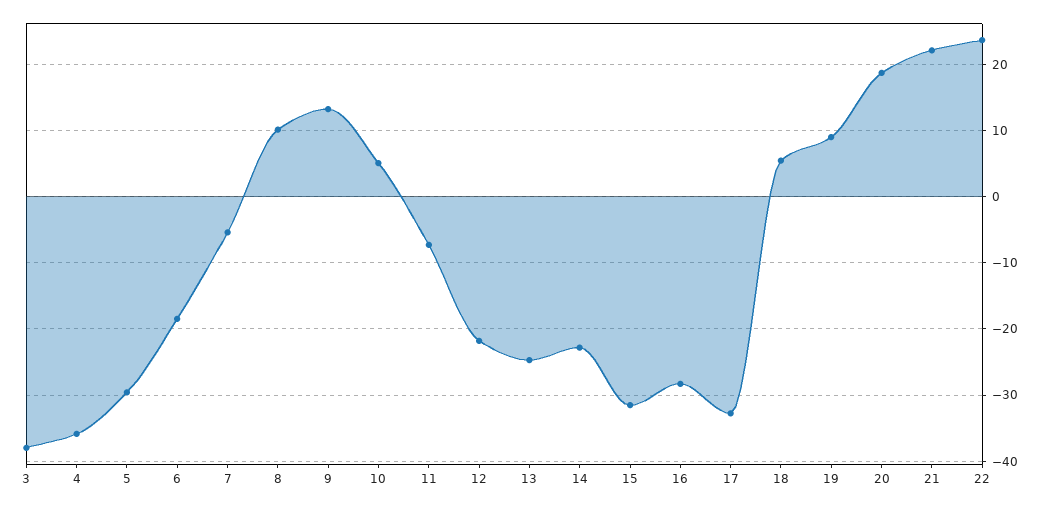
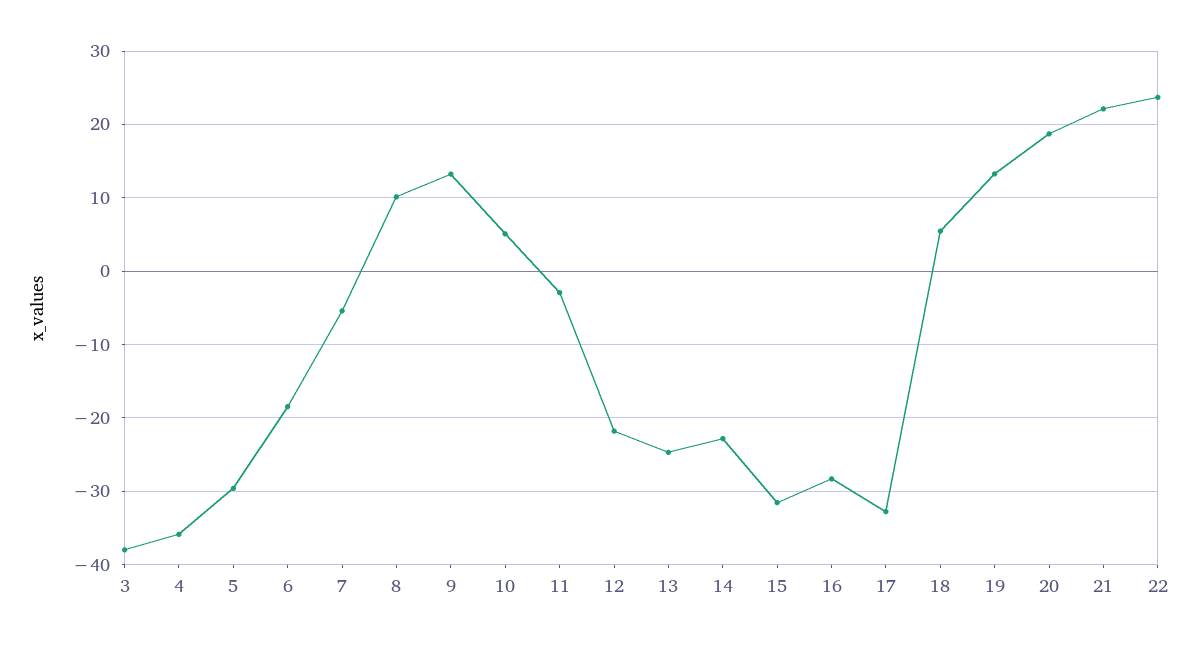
11: -7 -> -3
19: 9 -> 13

